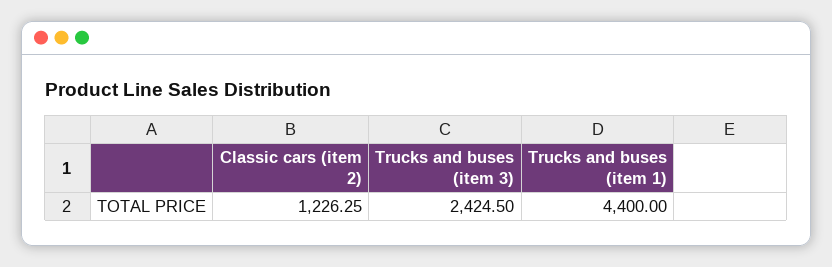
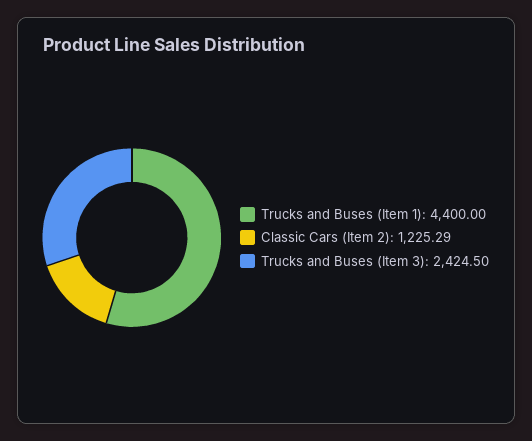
Classic cars (item 2): 1226.25 -> 1225.29

